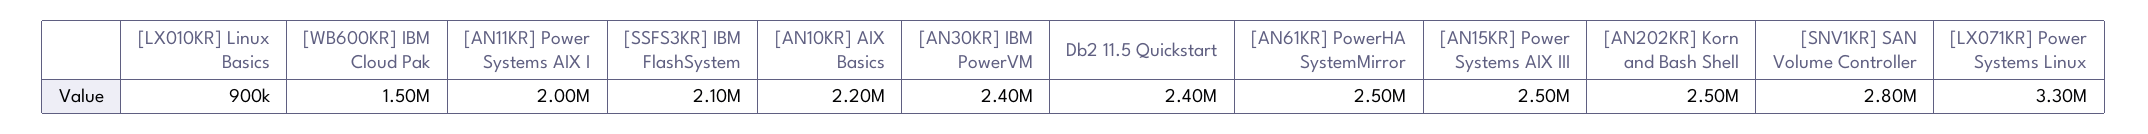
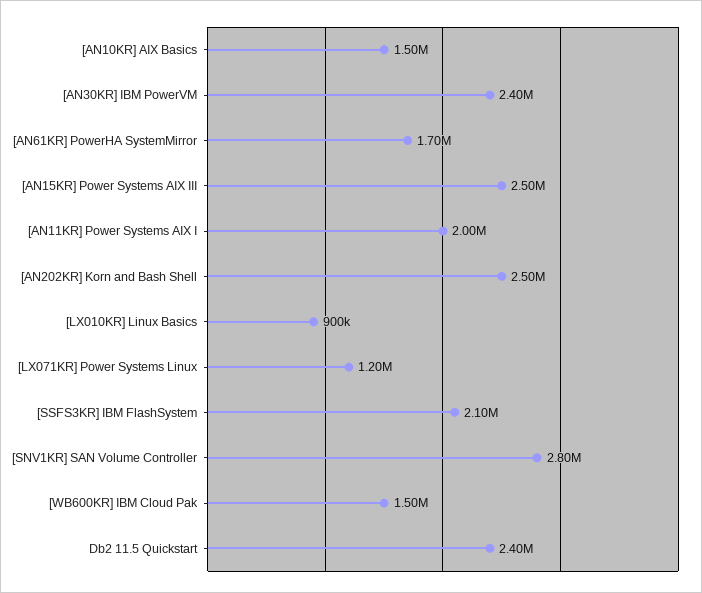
[AN10KR] AIX Basics: 2200000 -> 1500000
[AN61KR] PowerHA SystemMirror: 2500000 -> 1700000
[LX071KR] Power Systems Linux: 3300000 -> 1200000

